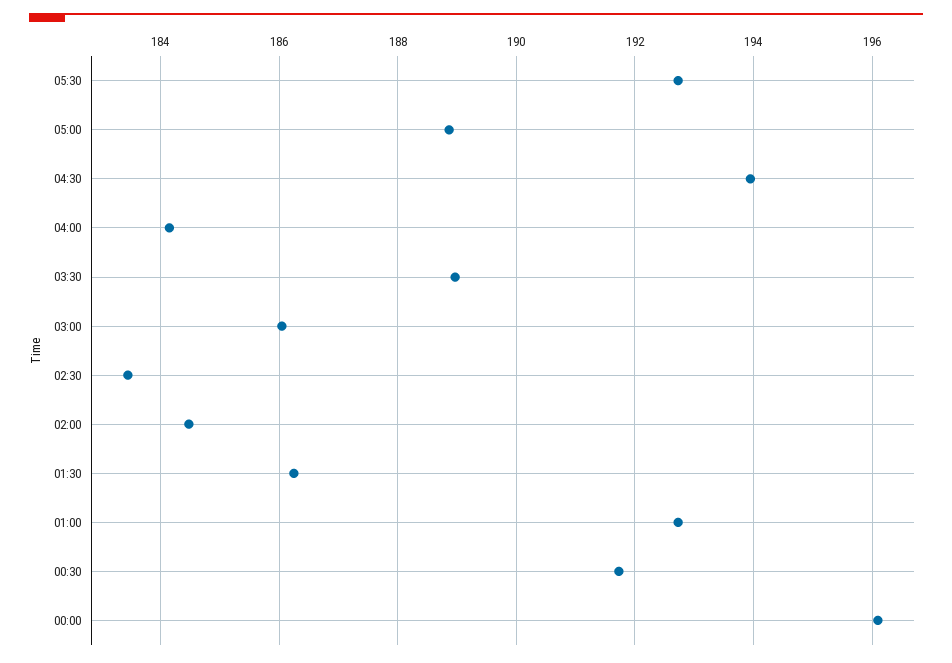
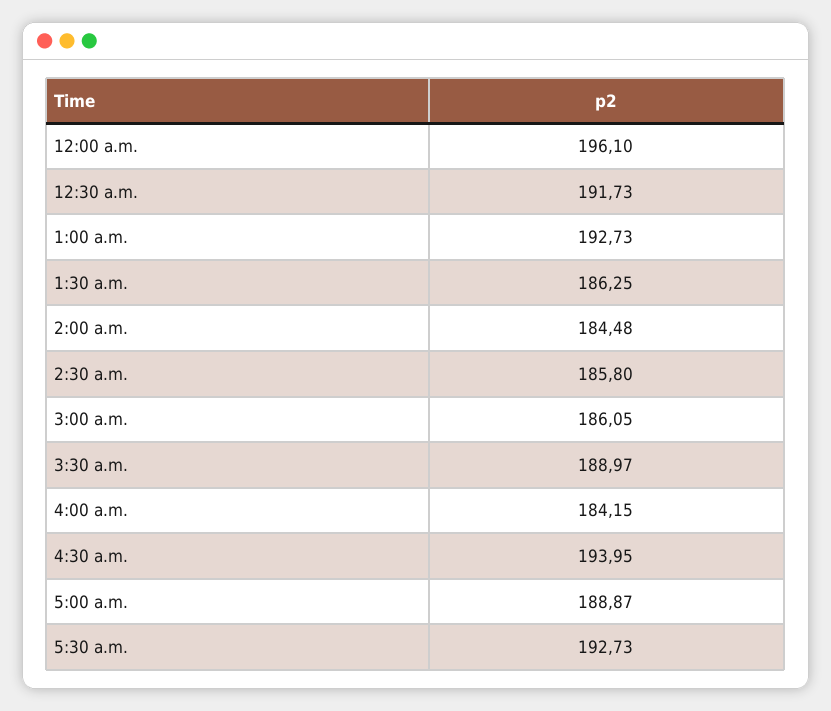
02:30: 183.4 -> 185.8

